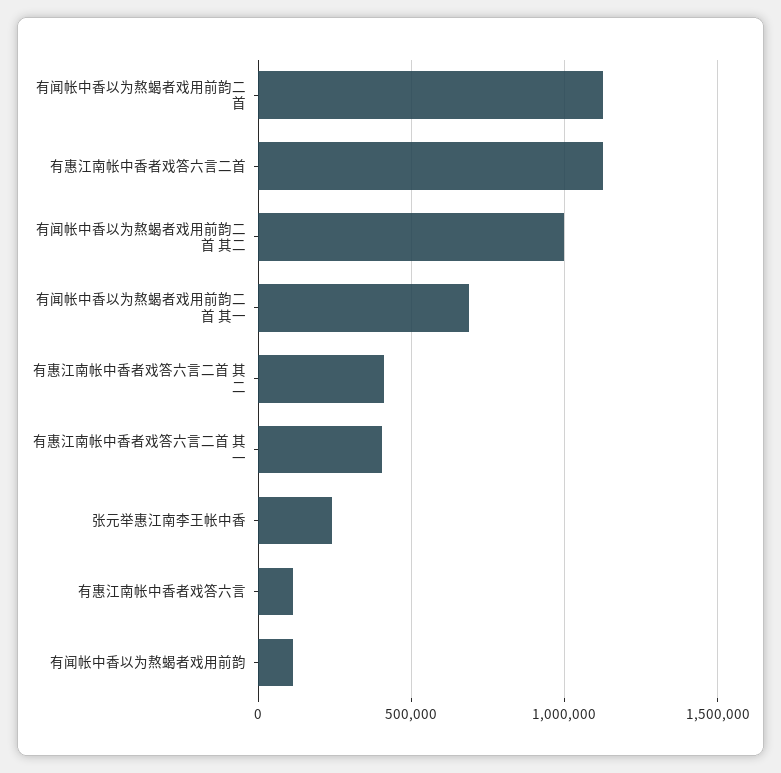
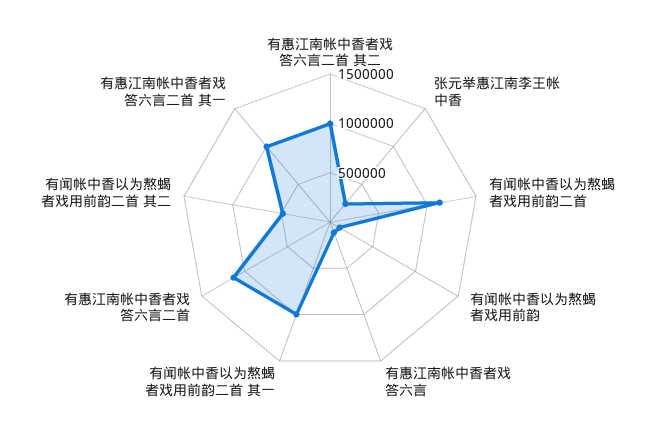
有闻帐中香以为熬蝎者戏用前韵二首 其二: 1000000 -> 500000
有闻帐中香以为熬蝎者戏用前韵二首 其一: 700000 -> 1000000
有惠江南帐中香者戏答六言二首 其二: 400000 -> 1000000
有惠江南帐中香者戏答六言二首 其一: 400000 -> 1000000

